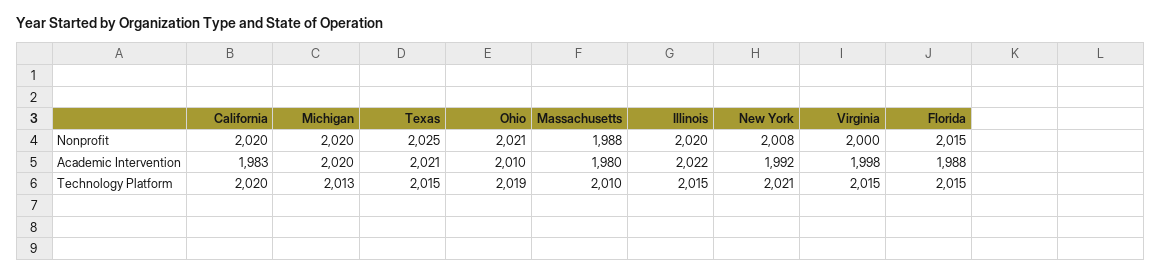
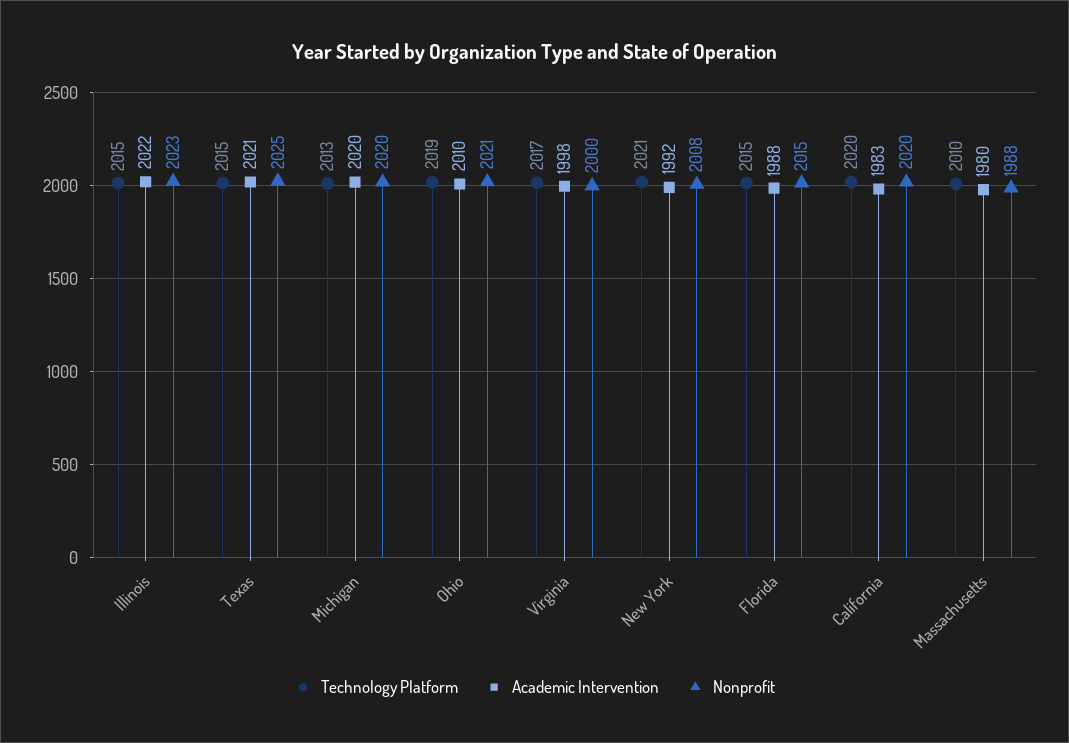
Nonprofit, Illinois: 2020 -> 2023
Technology Platform, Virginia: 2015 -> 2017

